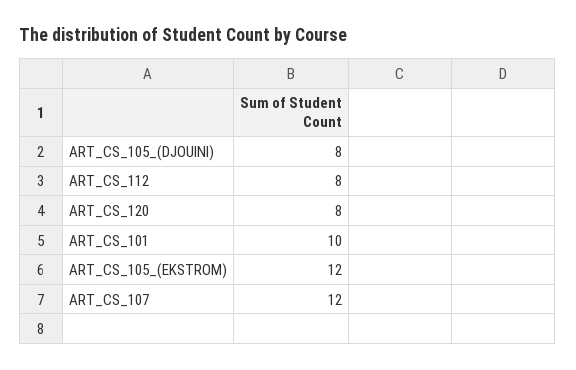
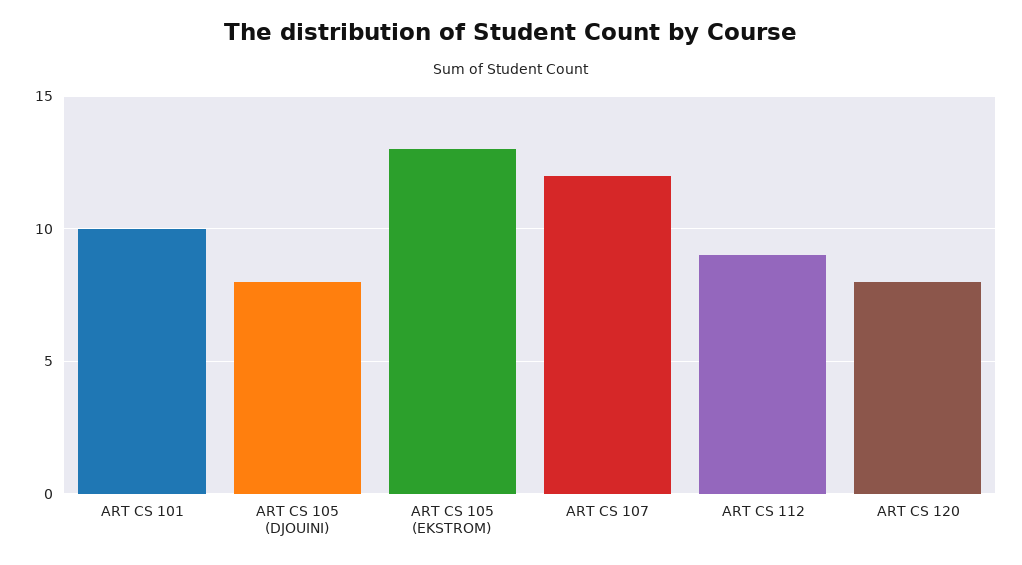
ART_CS_112: 8 -> 9
ART_CS_105_(EKSTROM): 12 -> 13

